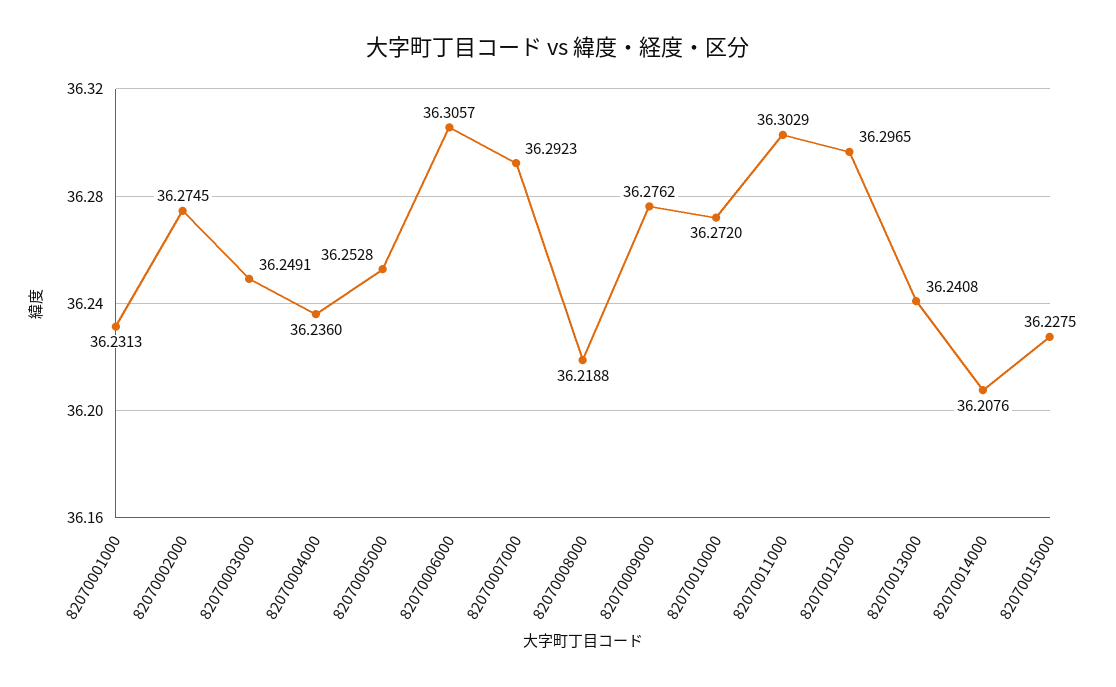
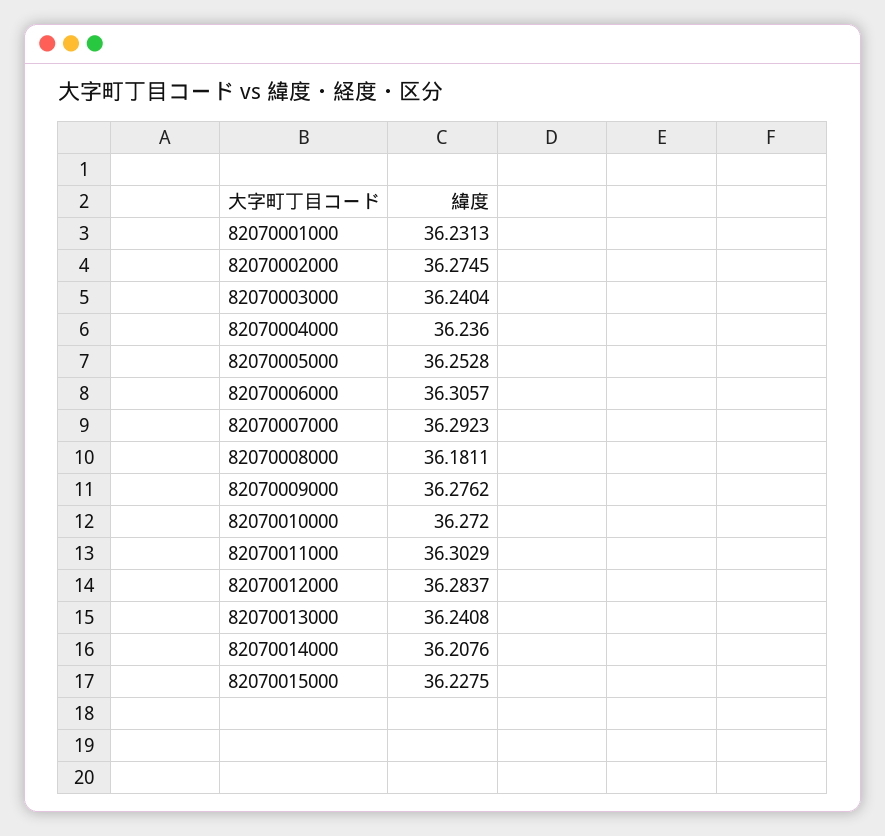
82070003000: 36.2491 -> 36.2404
82070008000: 36.2188 -> 36.1811
82070012000: 36.2965 -> 36.2837

